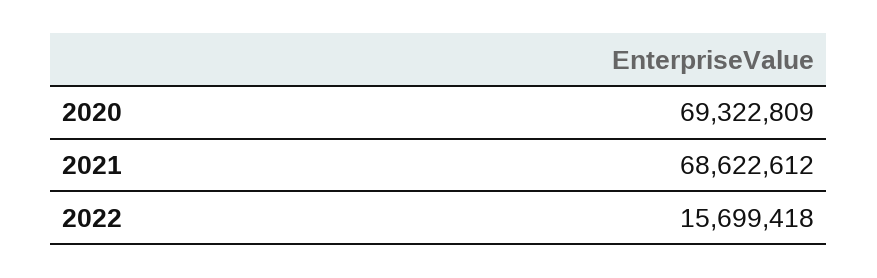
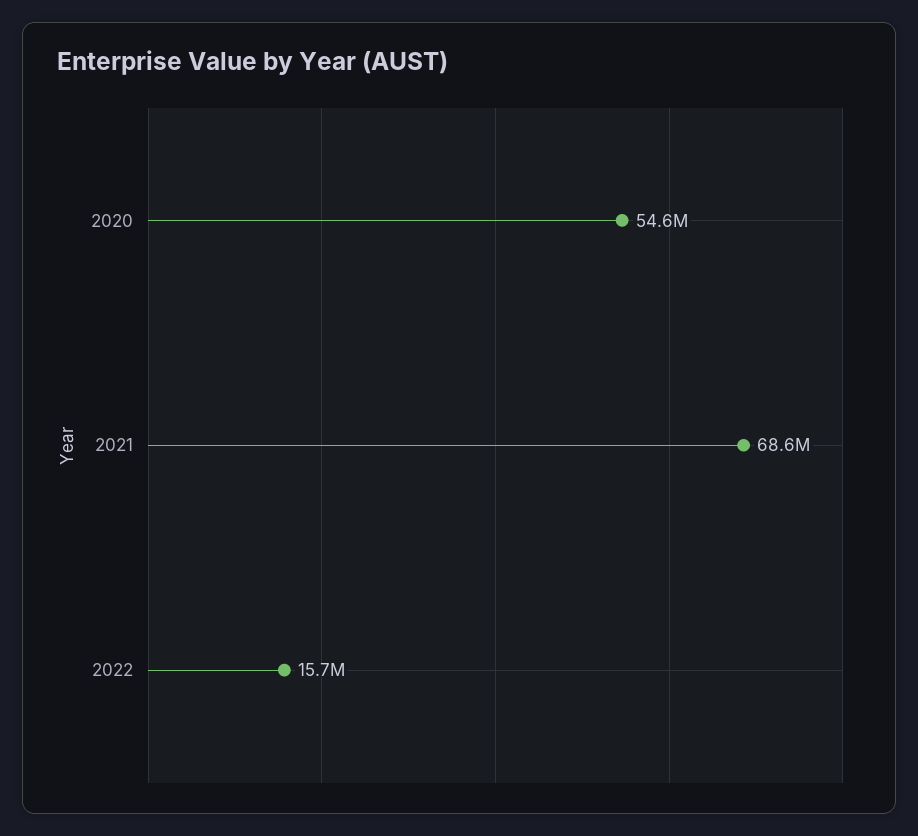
2020: 69322809 -> 54600000

